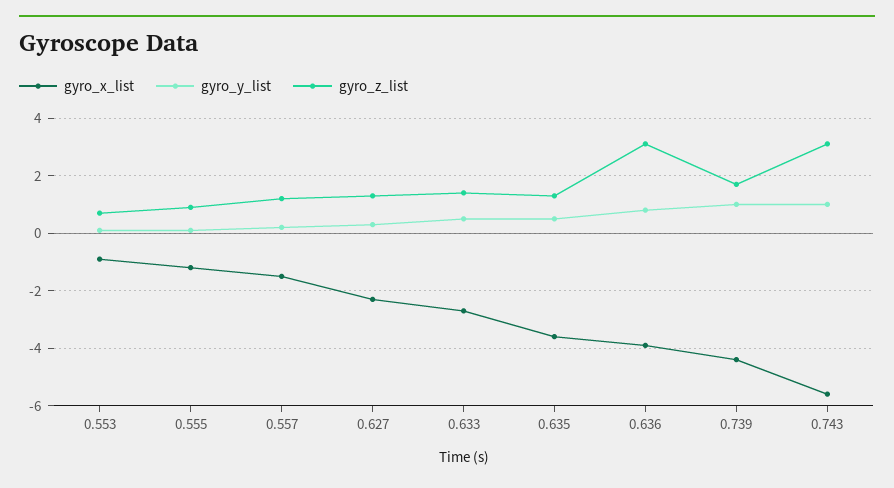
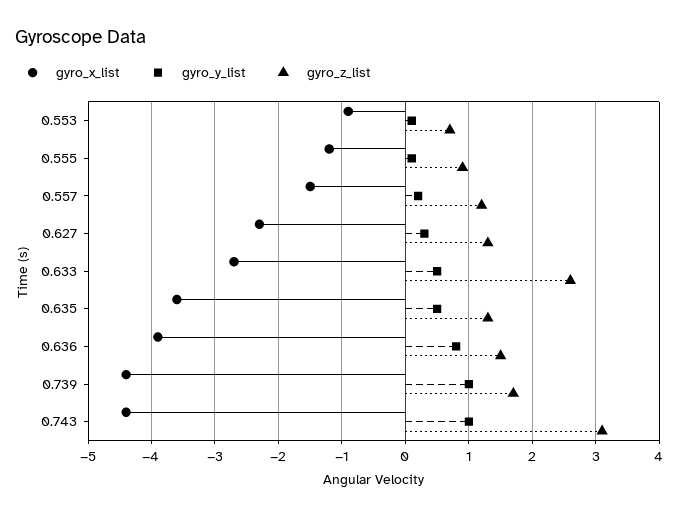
gyro_z_list, 0.633: 1.5 -> 2.6
gyro_z_list, 0.636: 3 -> 1.5
gyro_x_list, 0.743: -5.5 -> -4.4

